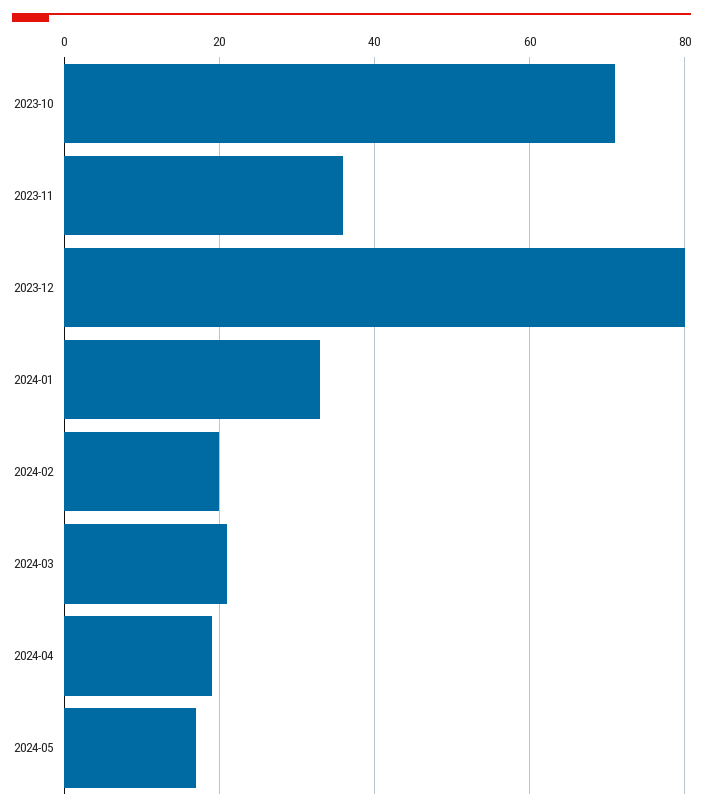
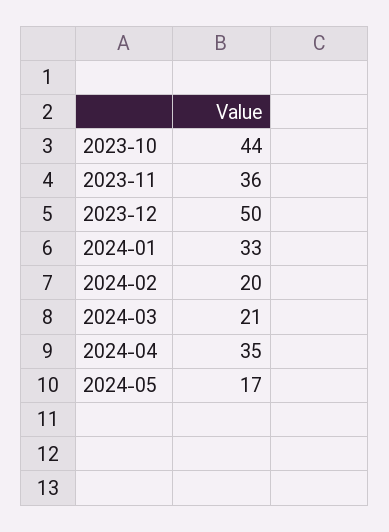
2023-10: 70 -> 44
2023-12: 80 -> 50
2024-04: 20 -> 35

